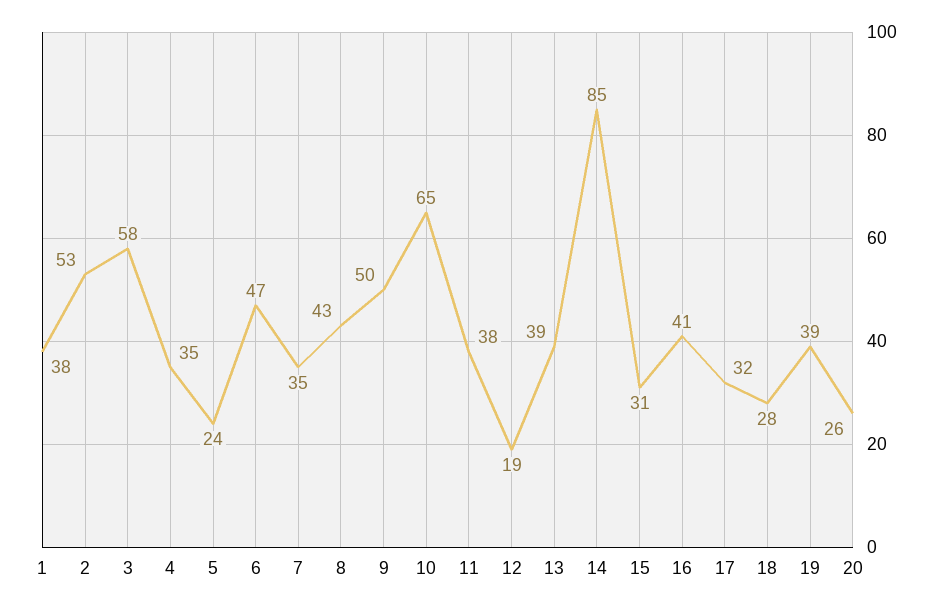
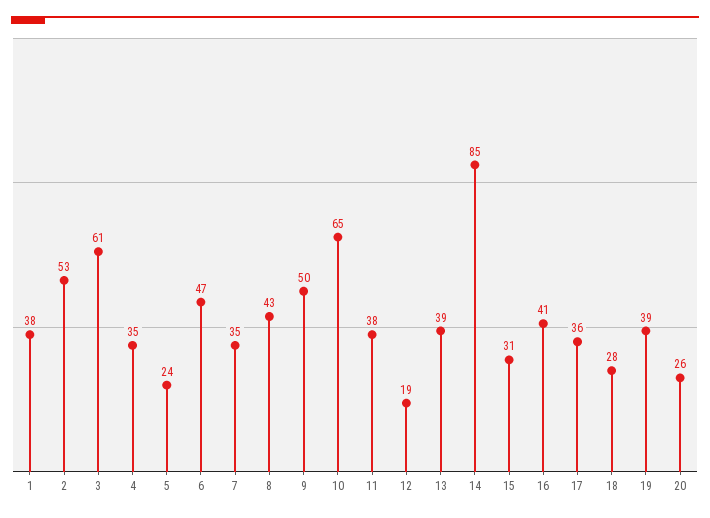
3: 58 -> 61
17: 32 -> 36

